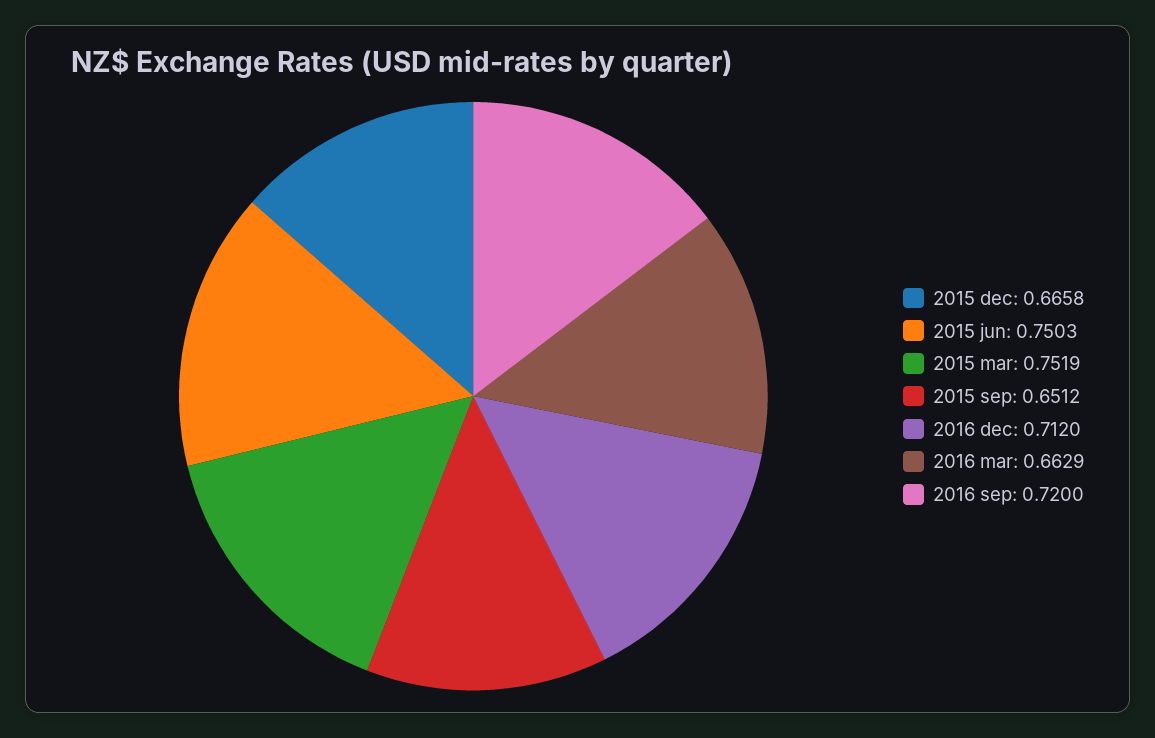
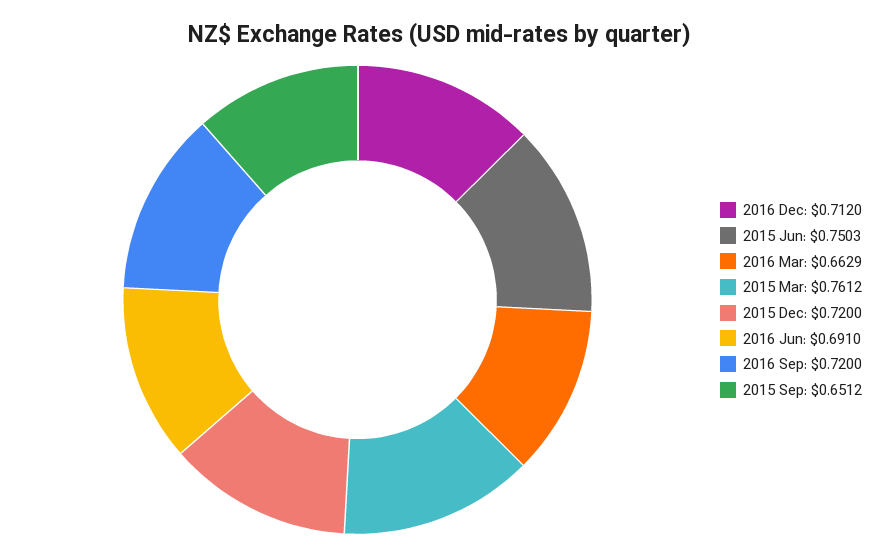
2015 dec: 0.6658 -> 0.72
2015 mar: 0.7519 -> 0.7612
2016 Jun: none -> 0.691

